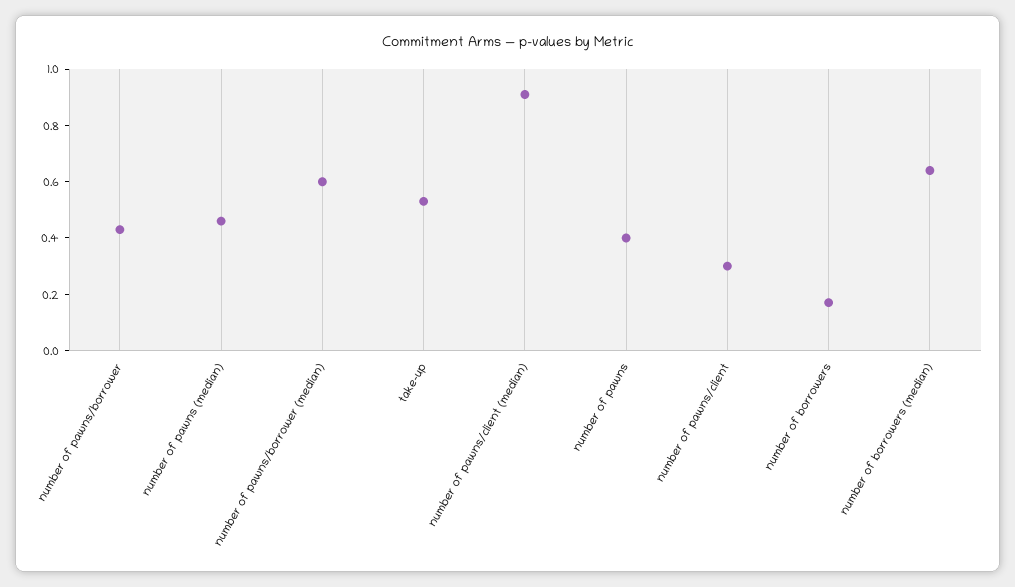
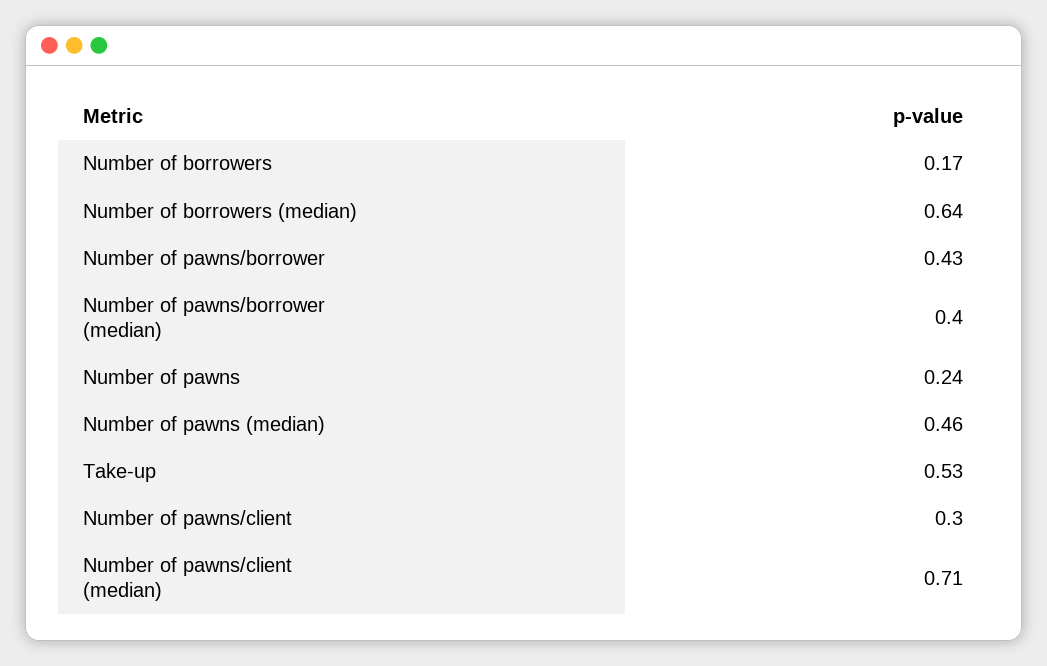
number of pawns/borrower (median): 0.6 -> 0.4
number of pawns/client (median): 0.9 -> 0.71
number of pawns: 0.4 -> 0.24

